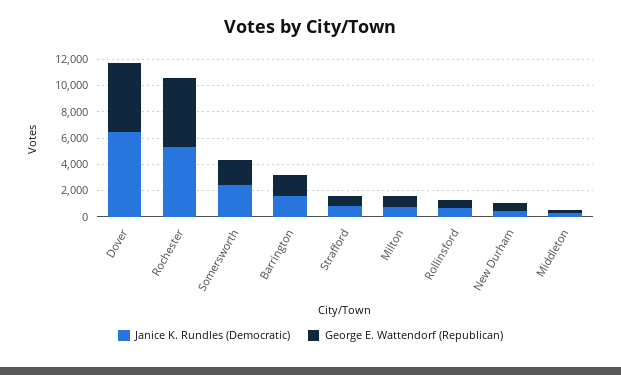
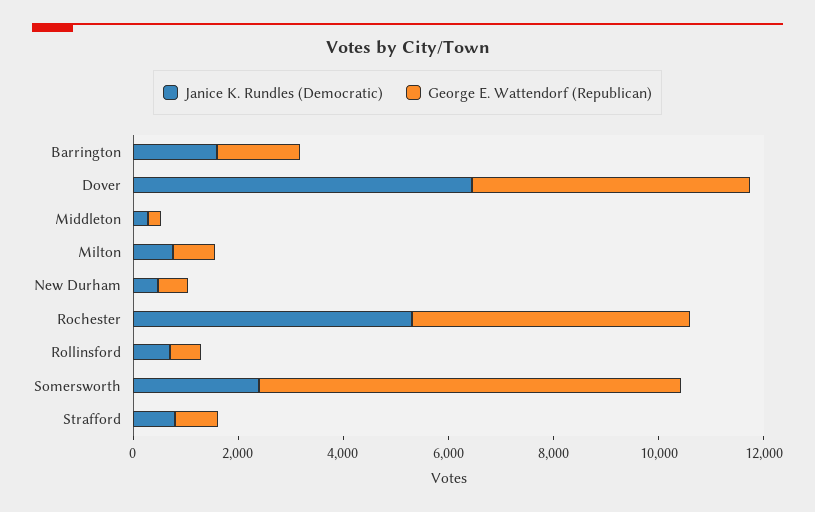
George E. Wattendorf (Republican), Somersworth: 2000 -> 8000

